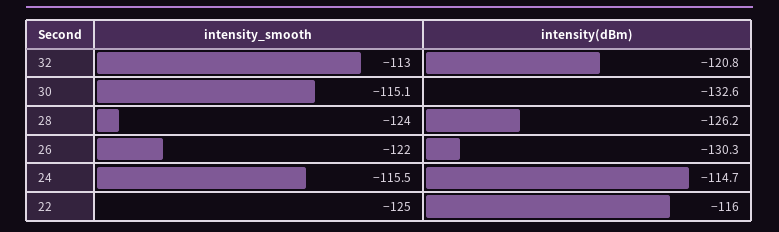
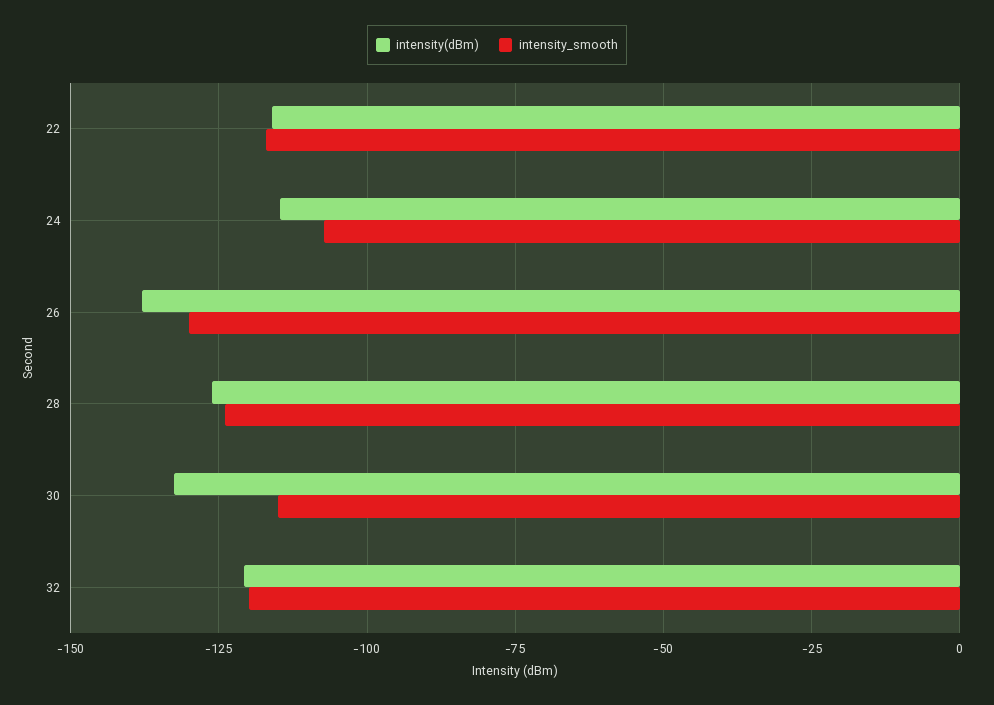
intensity_smooth, 32: -113 -> -120
intensity_smooth, 26: -122 -> -130
intensity(dBm), 26: -130.3 -> -137.5
intensity_smooth, 24: -115.5 -> -107.5
intensity_smooth, 22: -125 -> -117.5

